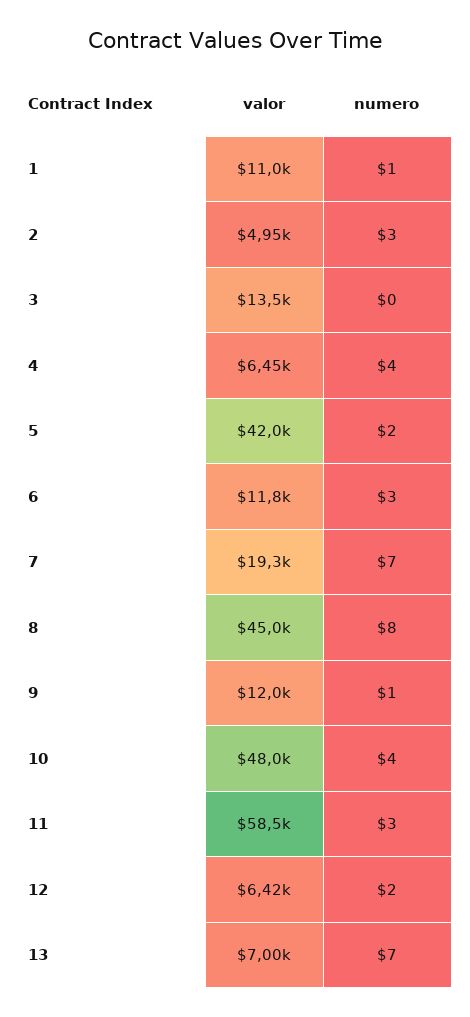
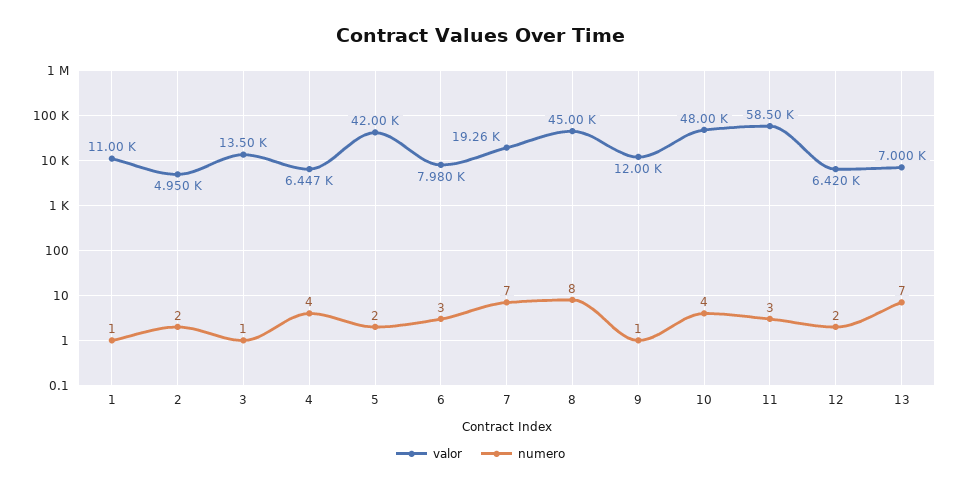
numero, 2: 3 -> 2
numero, 3: 0 -> 1
valor, 6: 11800 -> 7980

